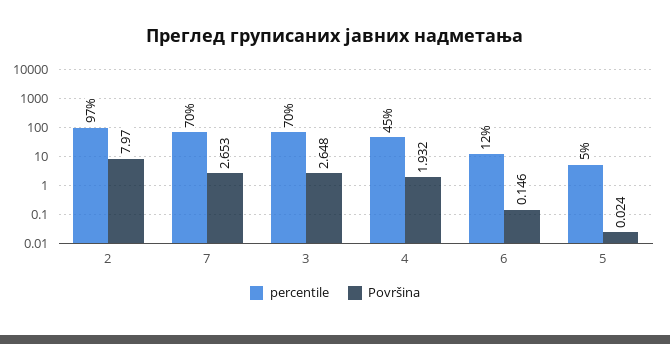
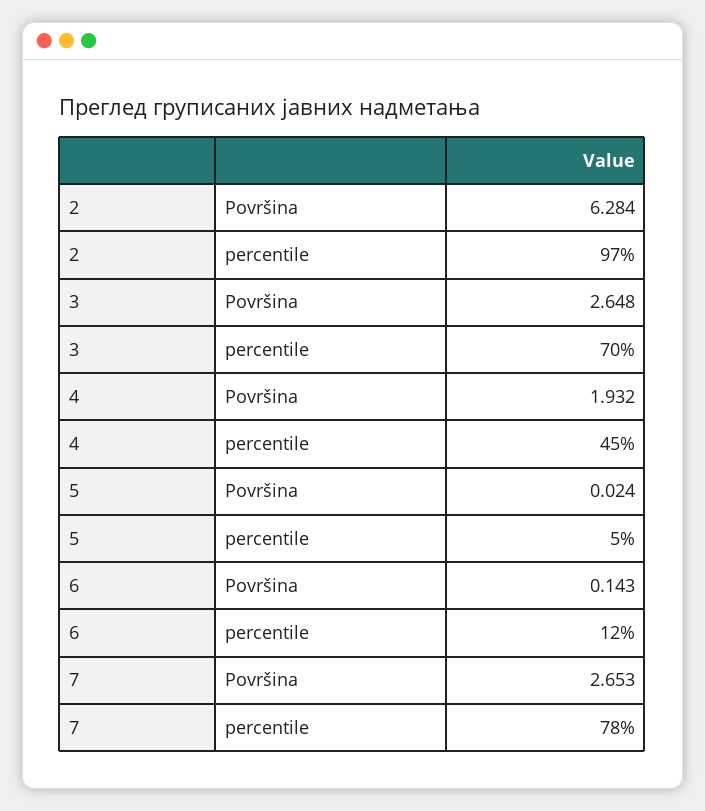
Površina, 2: 7.97 -> 6.284
percentile, 7: 70 -> 78
Površina, 6: 0.146 -> 0.143

